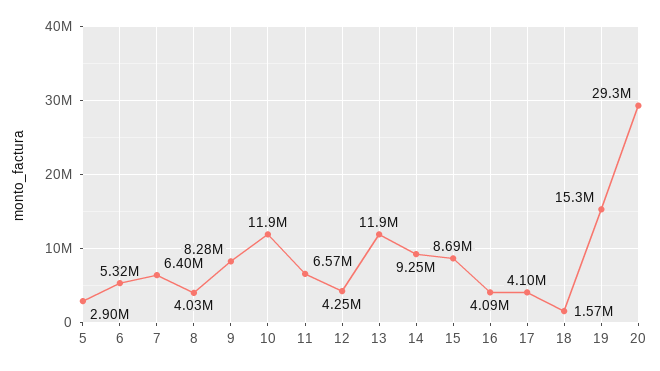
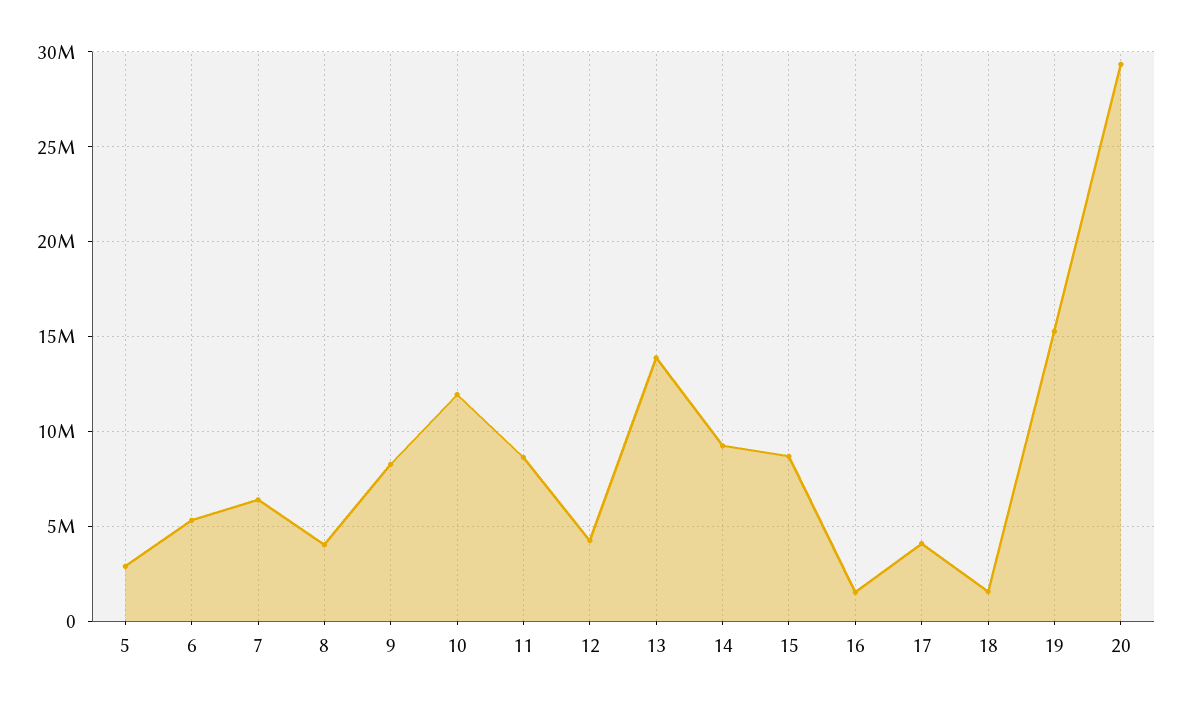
11: 6570000 -> 8500000
13: 11900000 -> 14000000
16: 4090000 -> 1500000

